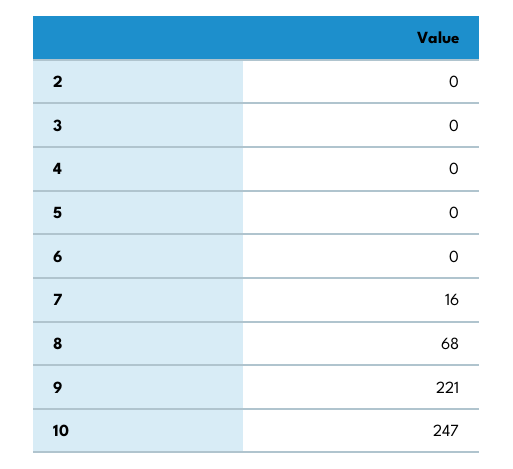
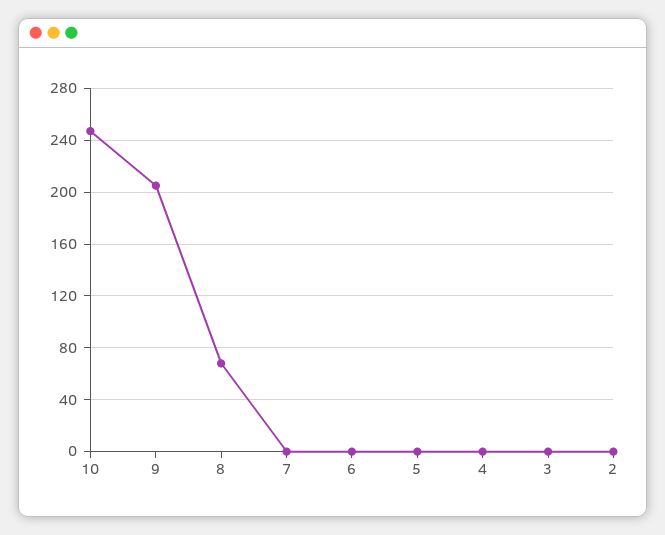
7: 16 -> 0
9: 221 -> 205

